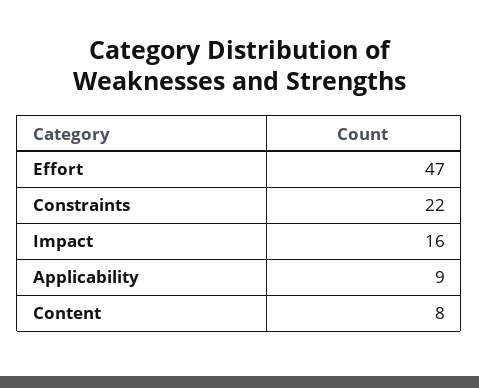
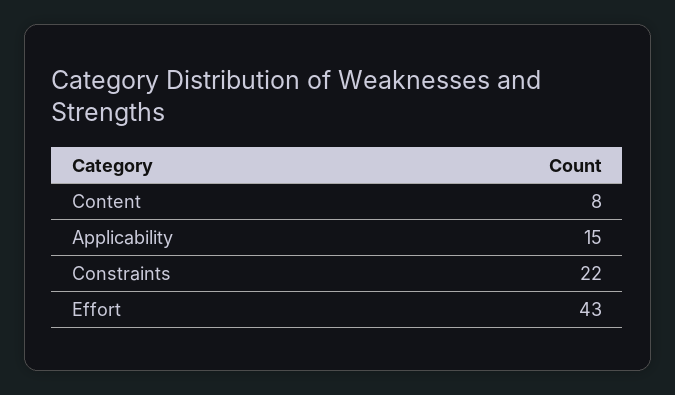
Effort: 47 -> 43
Impact: 16 -> none
Applicability: 9 -> 15

